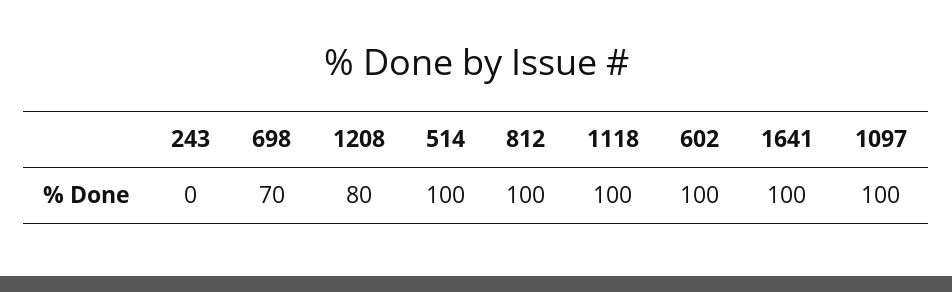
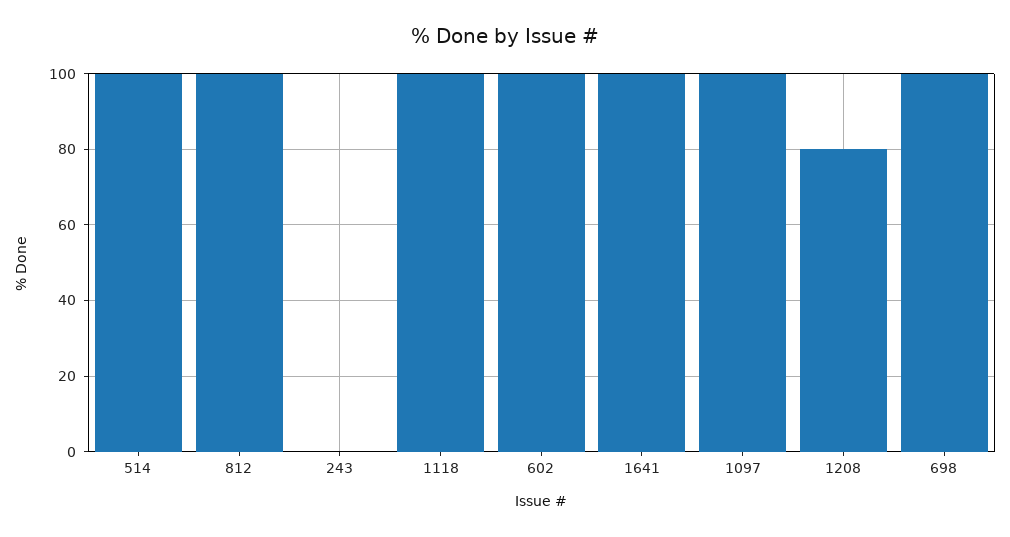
698: 70 -> 100

